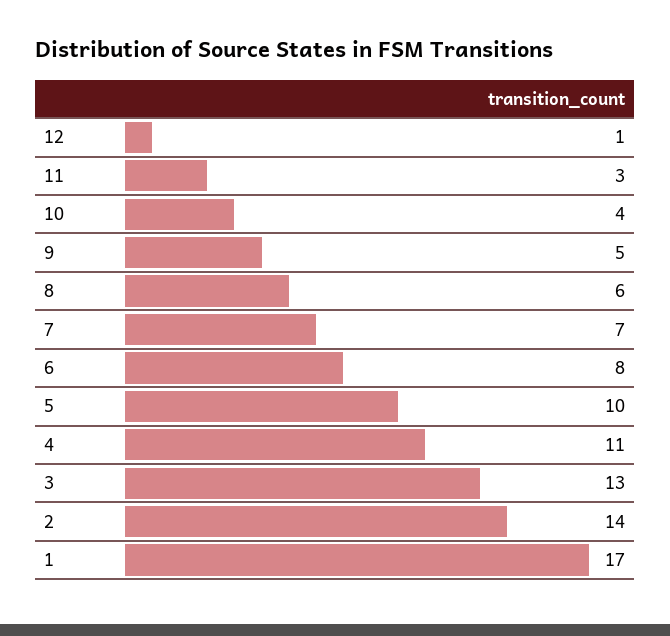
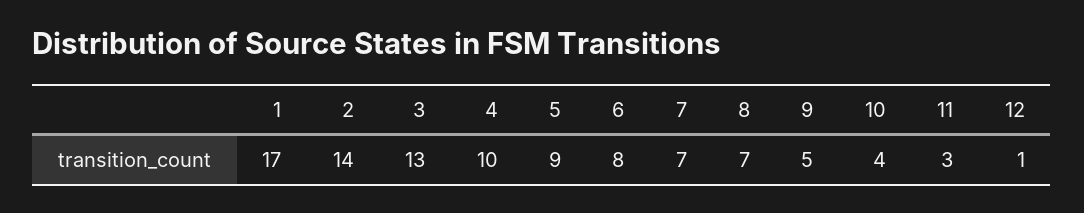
8: 6 -> 7
5: 10 -> 9
4: 11 -> 10

